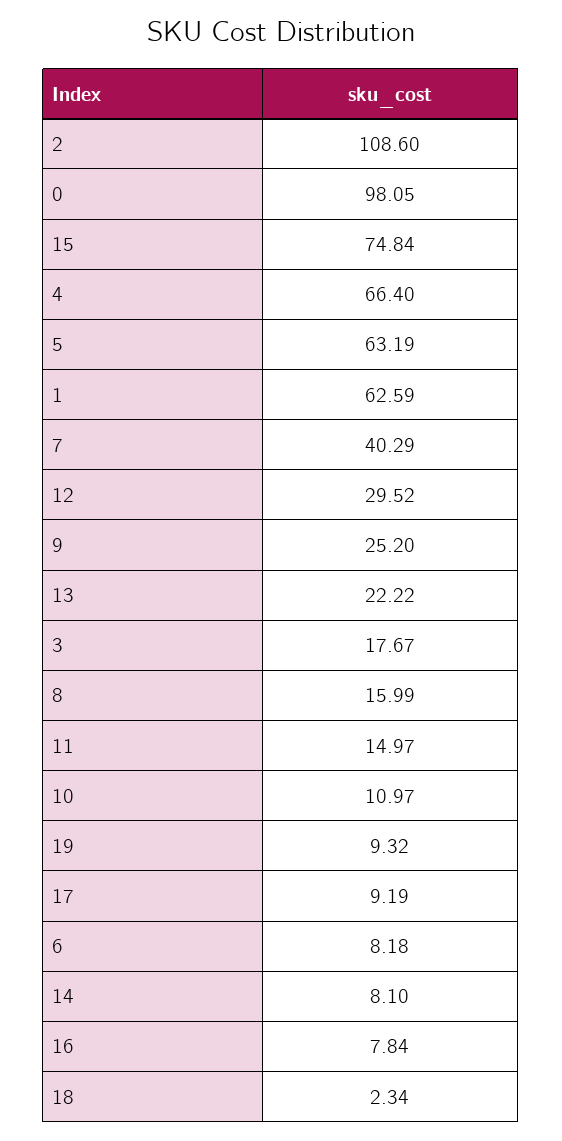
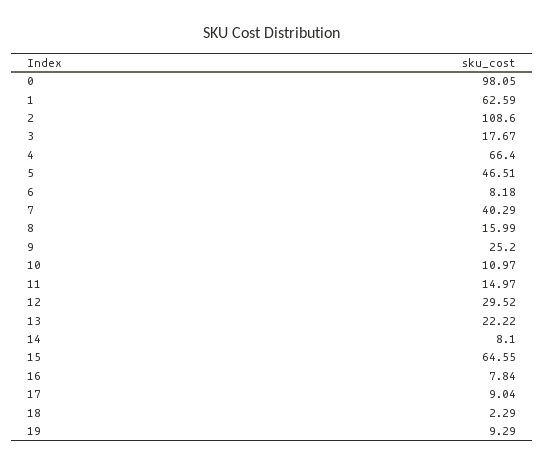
15: 74.84 -> 64.55
5: 63.19 -> 46.51
19: 9.32 -> 9.29
17: 9.19 -> 9.04
18: 2.34 -> 2.29

